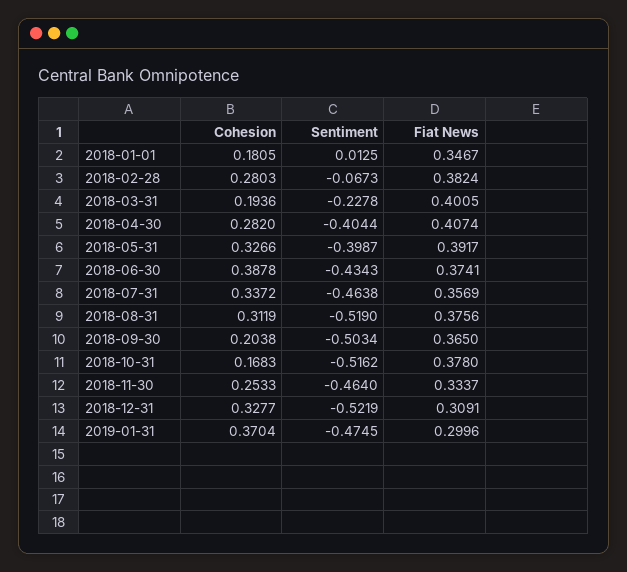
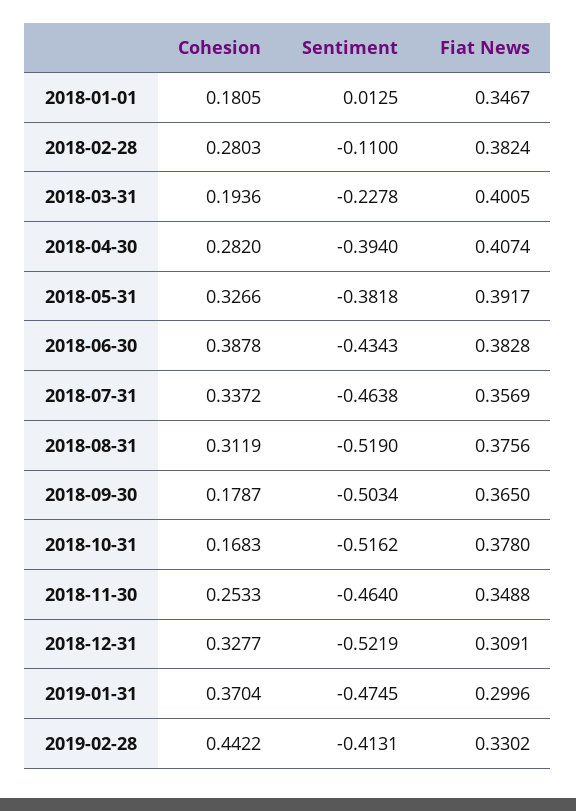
Sentiment, 2018-02-28: -0.0673 -> -0.11
Sentiment, 2018-04-30: -0.4044 -> -0.394
Sentiment, 2018-05-31: -0.3987 -> -0.3818
Fiat News, 2018-06-30: 0.3741 -> 0.3828
Cohesion, 2018-09-30: 0.2038 -> 0.1787
Fiat News, 2018-11-30: 0.3337 -> 0.3488
Cohesion, 2019-02-28: none -> 0.4422
Sentiment, 2019-02-28: none -> -0.4131
Fiat News, 2019-02-28: none -> 0.3302

